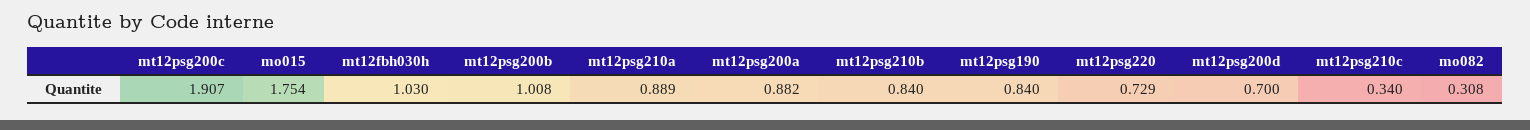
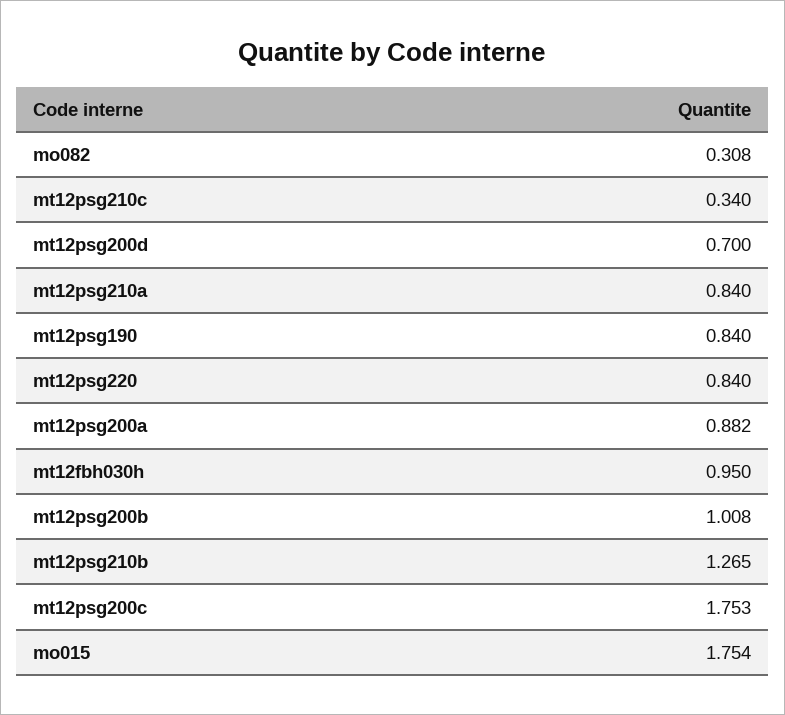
mt12psg200c: 1.907 -> 1.753
mt12fbh030h: 1.03 -> 0.95
mt12psg210a: 0.889 -> 0.84
mt12psg210b: 0.84 -> 1.265
mt12psg220: 0.729 -> 0.84

